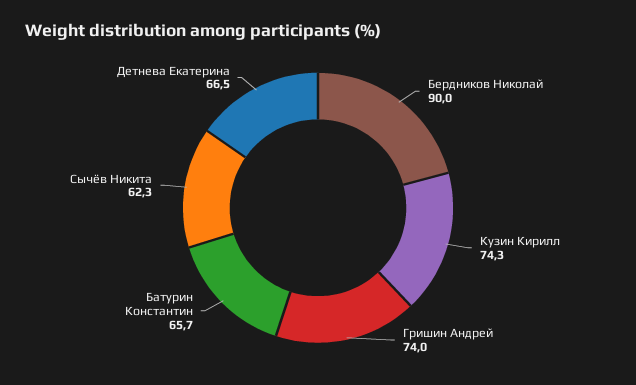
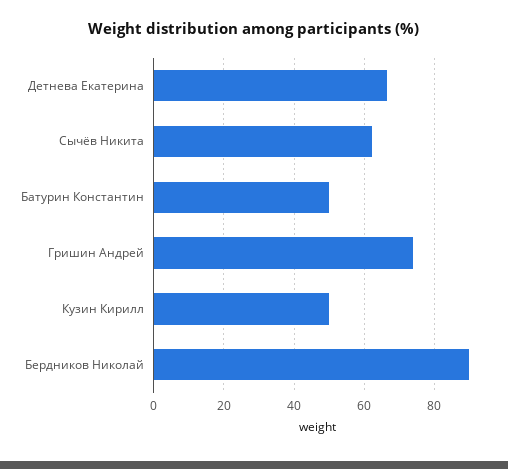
Кузин Кирилл: 74.3 -> 50
Батурин Константин: 65.7 -> 50

